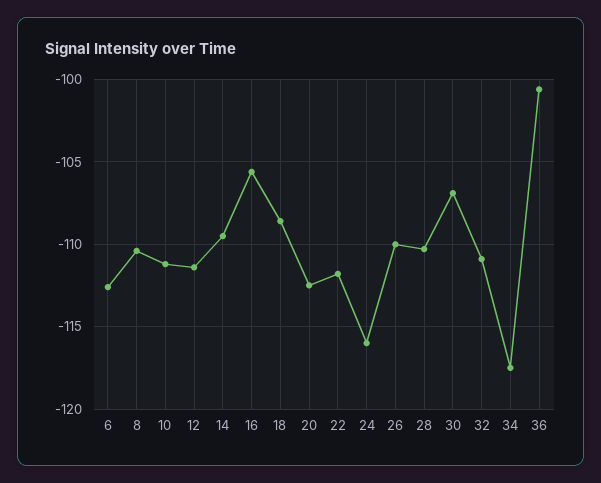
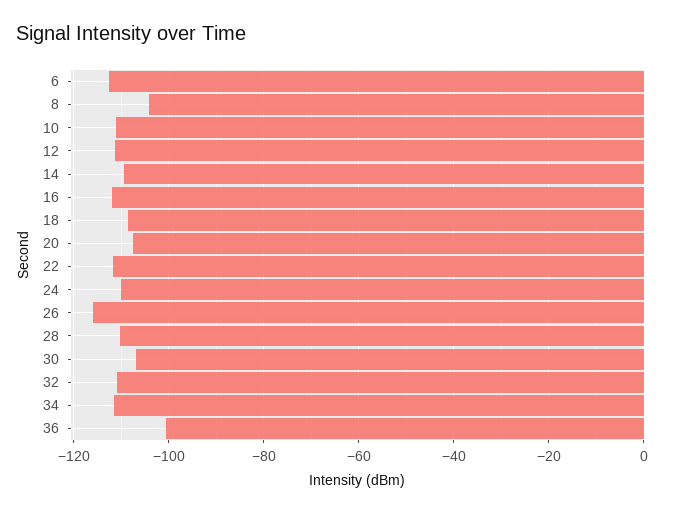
8: -110.5 -> -104
16: -105.5 -> -112
20: -112.5 -> -108
24: -116 -> -110
26: -110 -> -116
34: -117.5 -> -112

